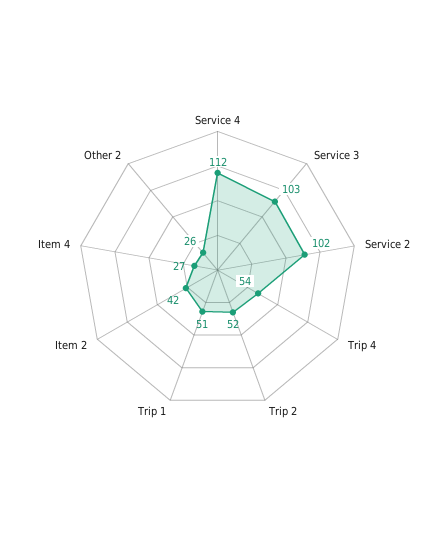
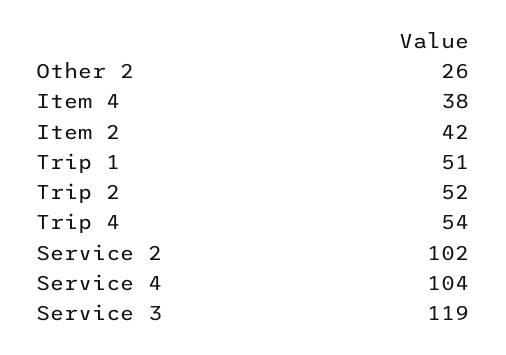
Service 4: 112 -> 104
Service 3: 103 -> 119
Item 4: 27 -> 38

